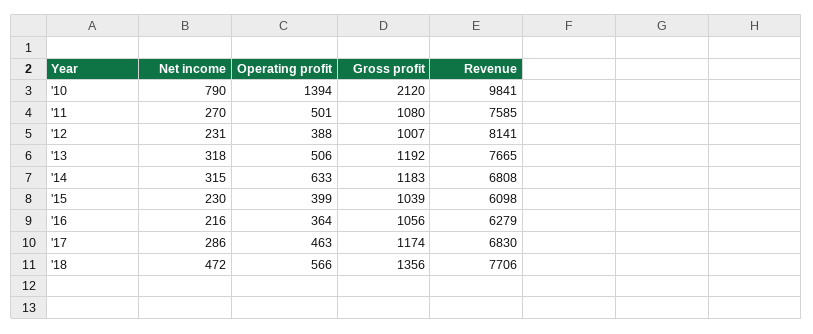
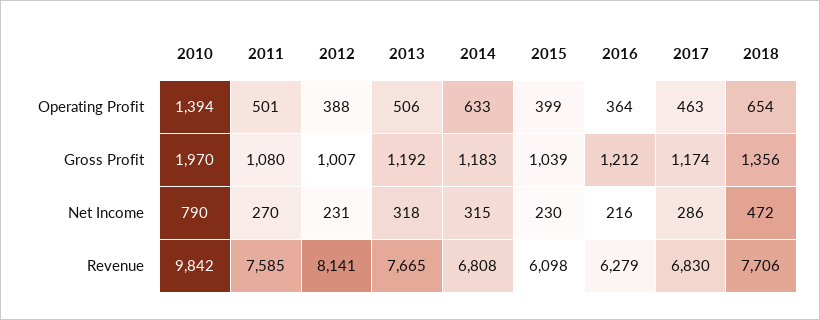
Gross profit, '10: 2120 -> 1970
Revenue, '10: 9841 -> 9842
Gross profit, '16: 1056 -> 1212
Operating profit, '18: 566 -> 654

